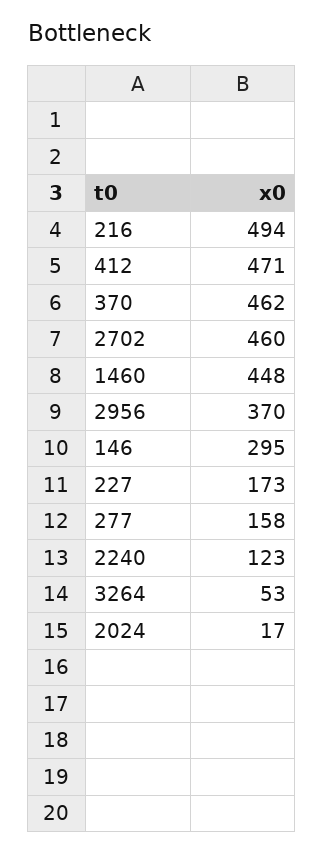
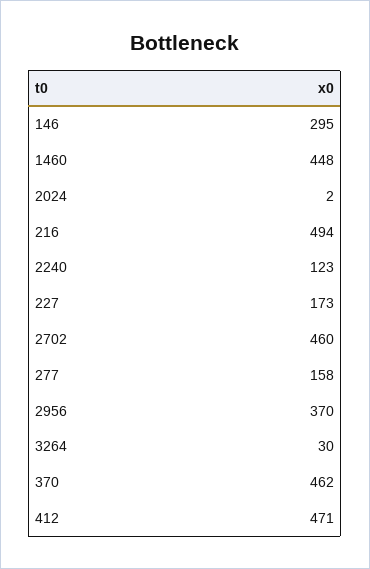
3264: 53 -> 30
2024: 17 -> 2

